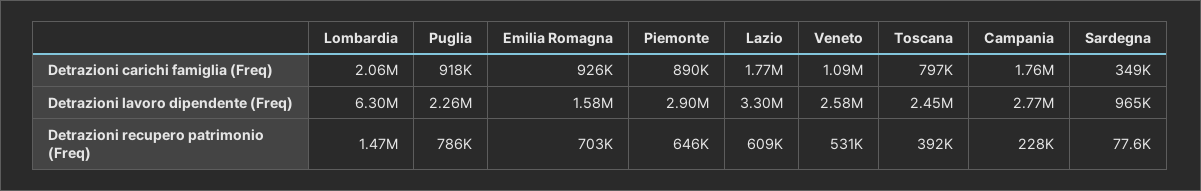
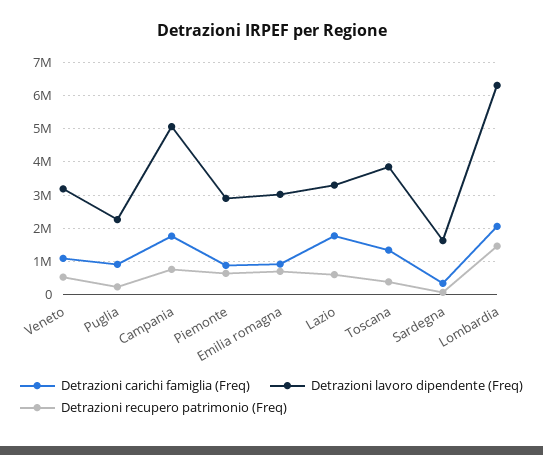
Detrazioni carichi famiglia (Freq), Toscana: 797000 -> 1400000
Detrazioni lavoro dipendente (Freq), Emilia Romagna: 1580000 -> 3000000
Detrazioni lavoro dipendente (Freq), Veneto: 2580000 -> 3200000
Detrazioni lavoro dipendente (Freq), Toscana: 2450000 -> 3800000
Detrazioni lavoro dipendente (Freq), Campania: 2770000 -> 5000000
Detrazioni lavoro dipendente (Freq), Sardegna: 965000 -> 1600000
Detrazioni recupero patrimonio (Freq), Puglia: 786000 -> 200000
Detrazioni recupero patrimonio (Freq), Campania: 228000 -> 800000

